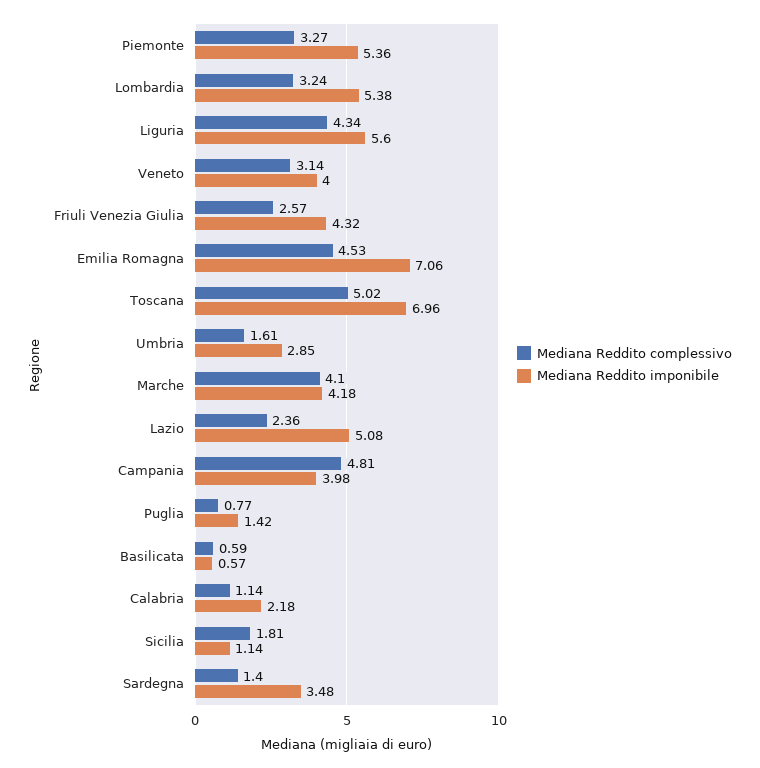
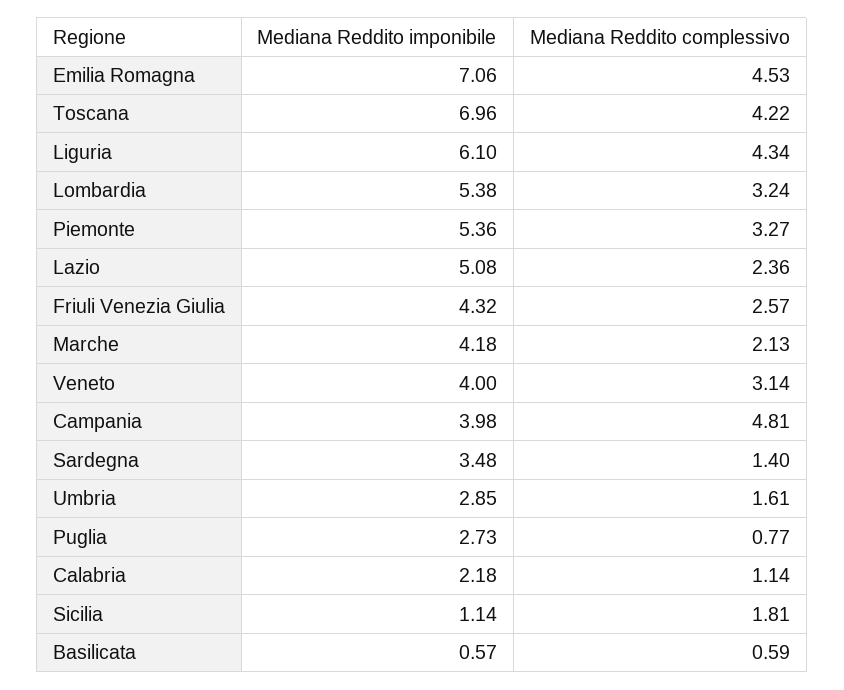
Mediana Reddito imponibile, Liguria: 5.6 -> 6.1
Mediana Reddito complessivo, Toscana: 5.02 -> 4.22
Mediana Reddito complessivo, Marche: 4.1 -> 2.13
Mediana Reddito imponibile, Puglia: 1.42 -> 2.73

